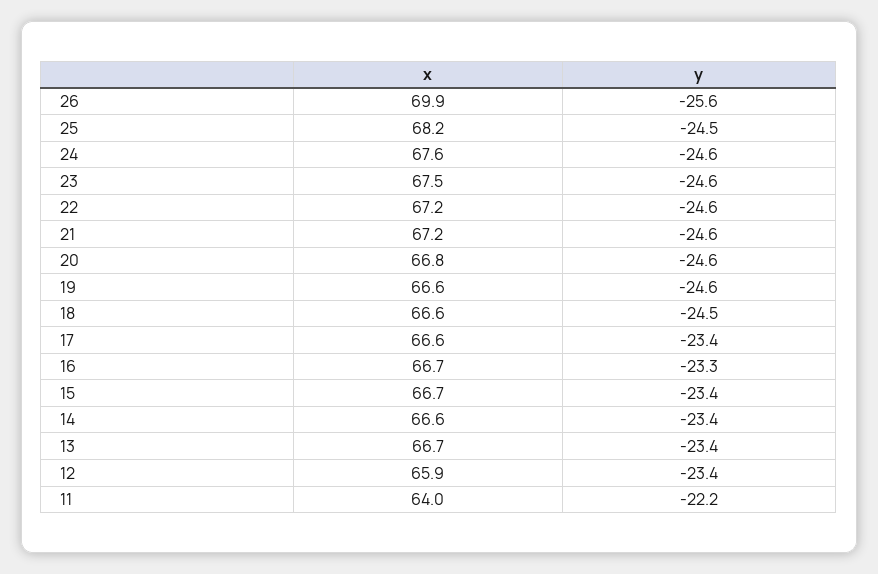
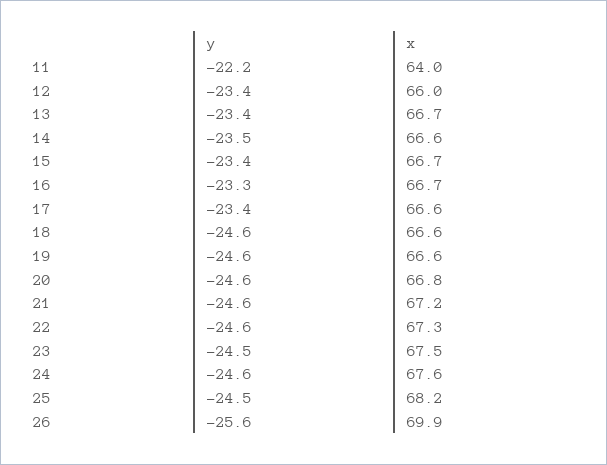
y, 23: -24.6 -> -24.5
x, 22: 67.2 -> 67.3
y, 18: -24.5 -> -24.6
y, 14: -23.4 -> -23.5
x, 12: 65.9 -> 66

